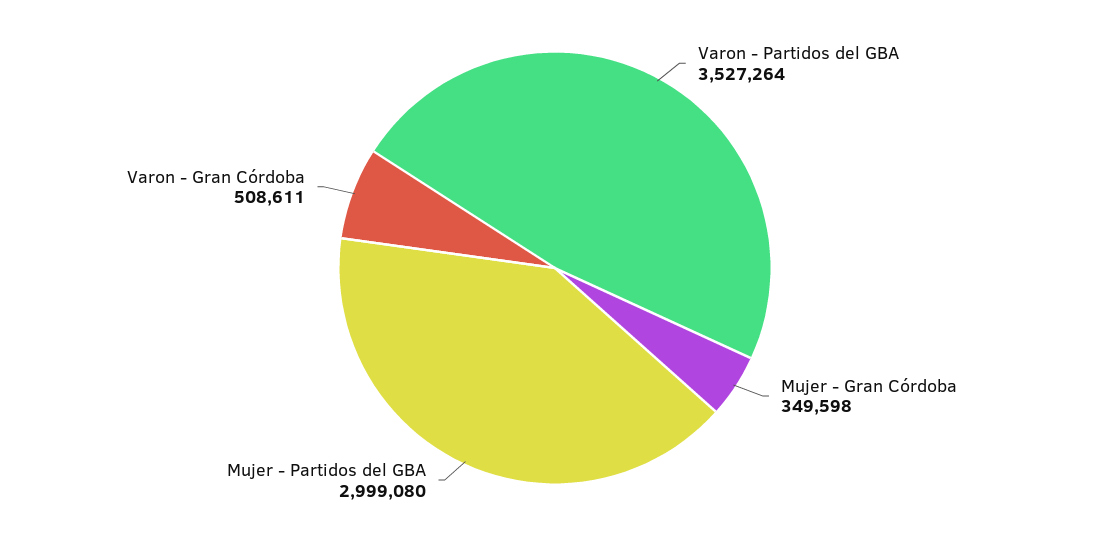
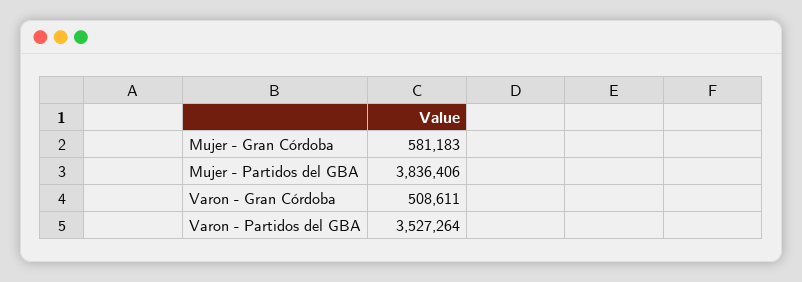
Mujer - Gran Córdoba: 349598 -> 581183
Mujer - Partidos del GBA: 2999080 -> 3836406

